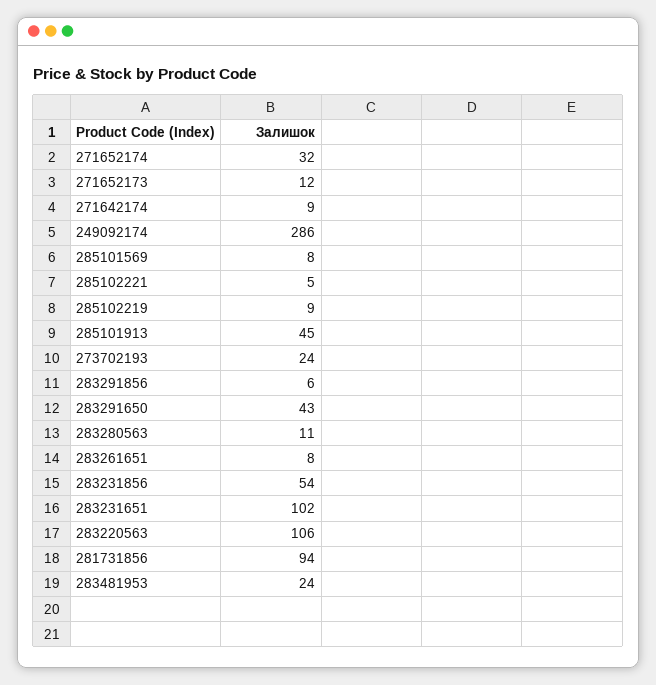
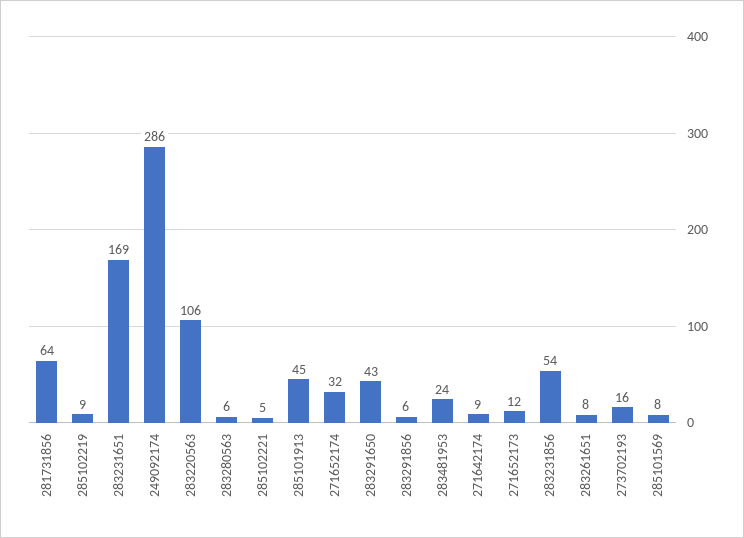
273702193: 24 -> 16
283280563: 11 -> 6
283231651: 102 -> 169
281731856: 94 -> 64

